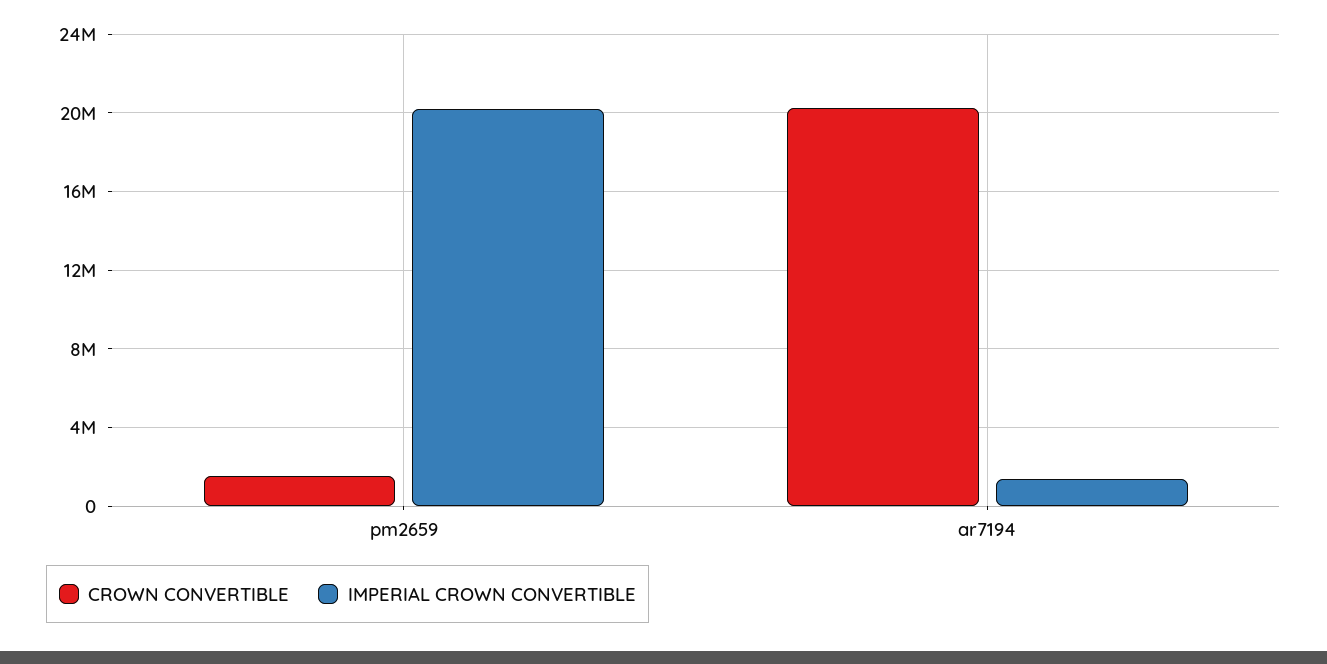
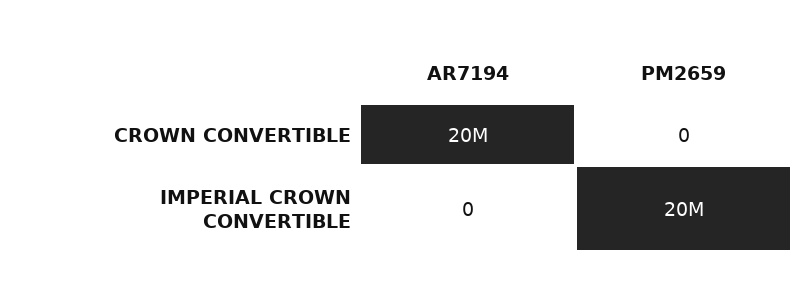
CROWN CONVERTIBLE, pm2659: 1500000 -> 0
IMPERIAL CROWN CONVERTIBLE, ar7194: 1500000 -> 0

